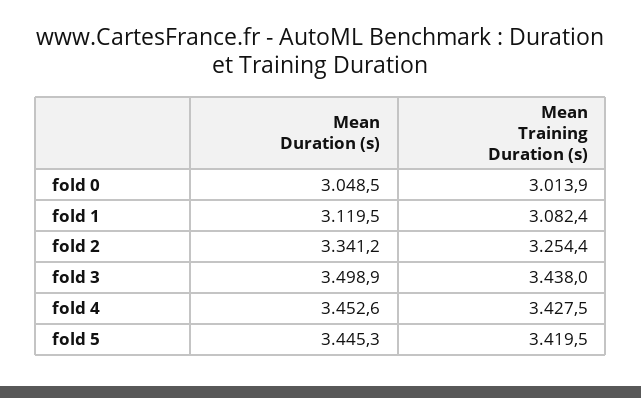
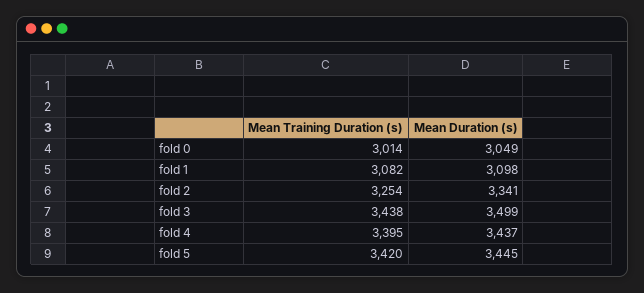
Mean Duration (s), fold 1: 3119.5 -> 3098
Mean Duration (s), fold 4: 3452.6 -> 3437
Mean Training Duration (s), fold 4: 3427.5 -> 3395

